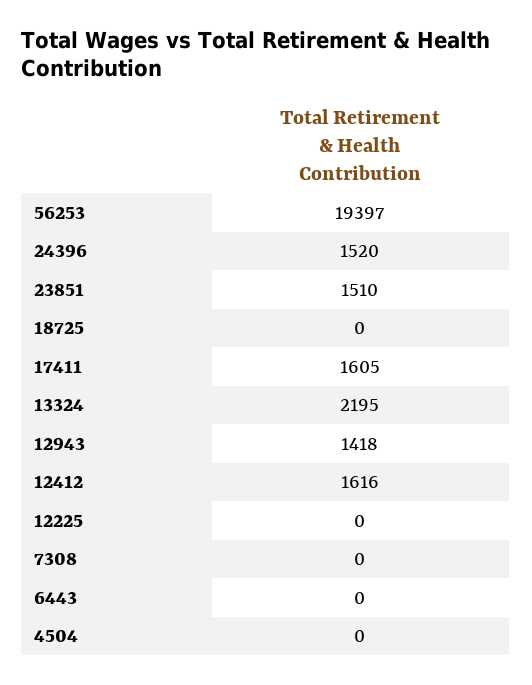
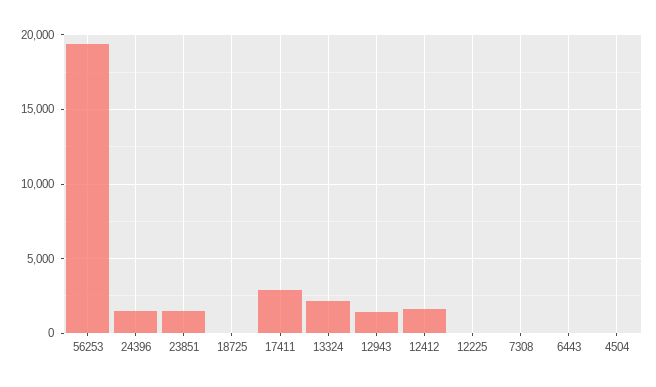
17411: 1605 -> 3000

